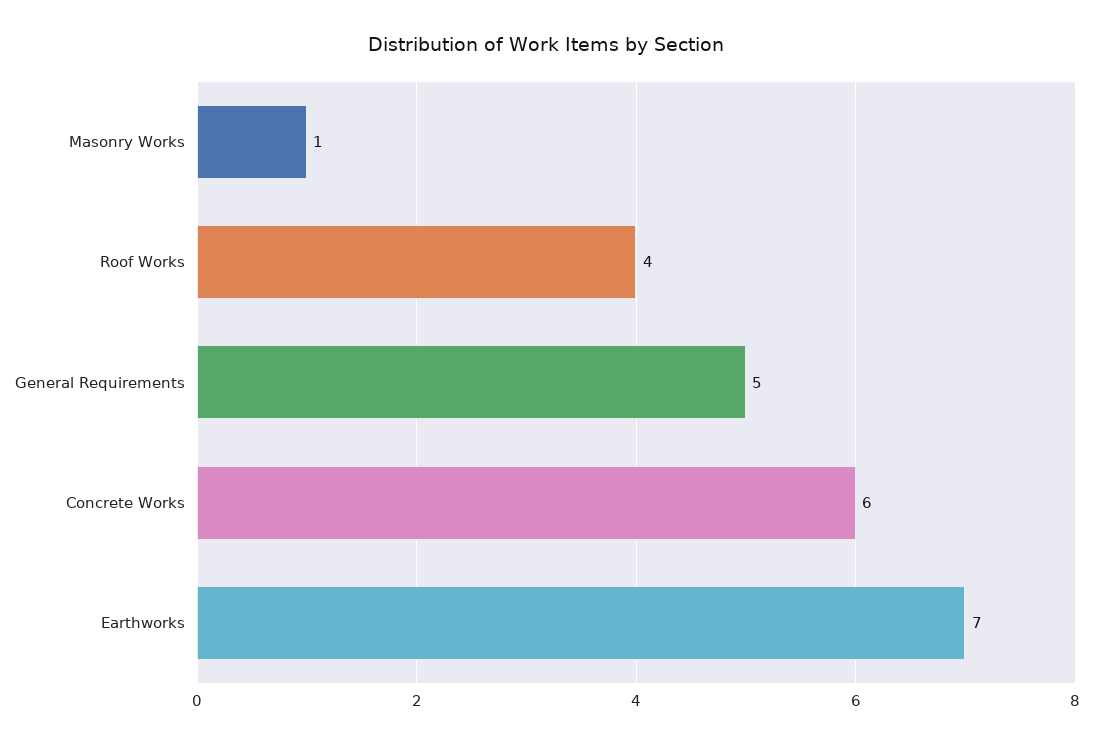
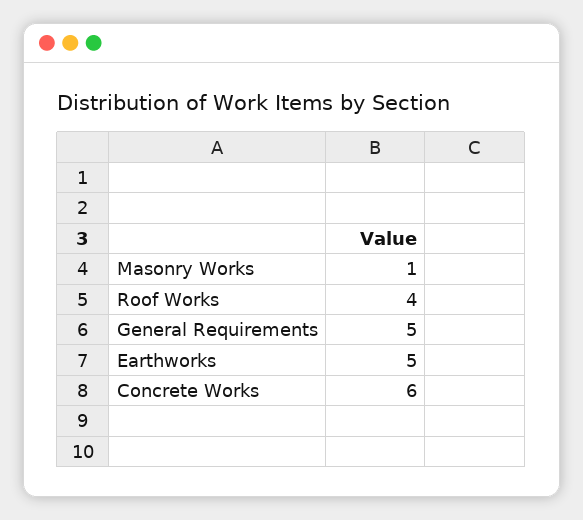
Earthworks: 7 -> 5

